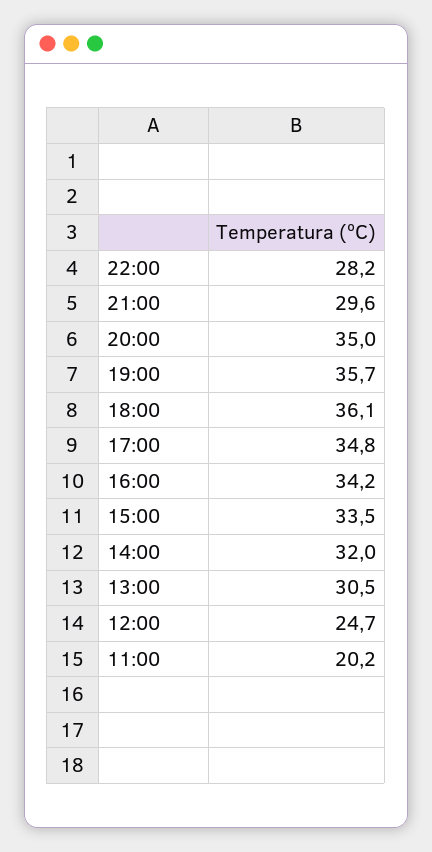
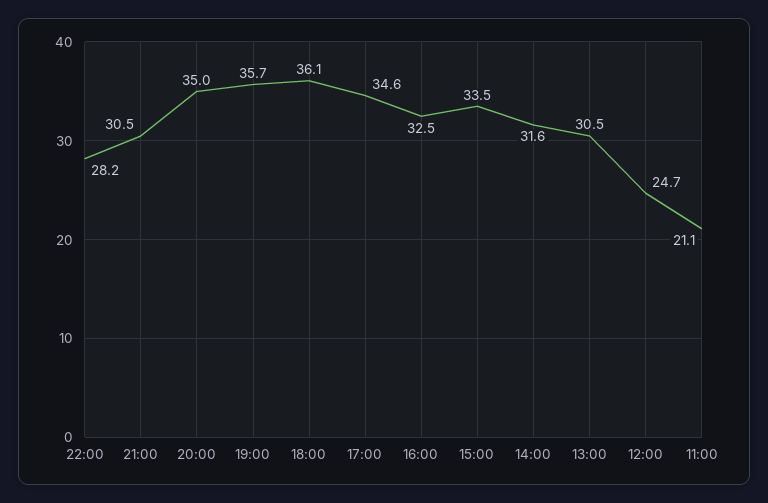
21:00: 29.6 -> 30.5
17:00: 34.8 -> 34.6
16:00: 34.2 -> 32.5
14:00: 32 -> 31.6
11:00: 20.2 -> 21.1

